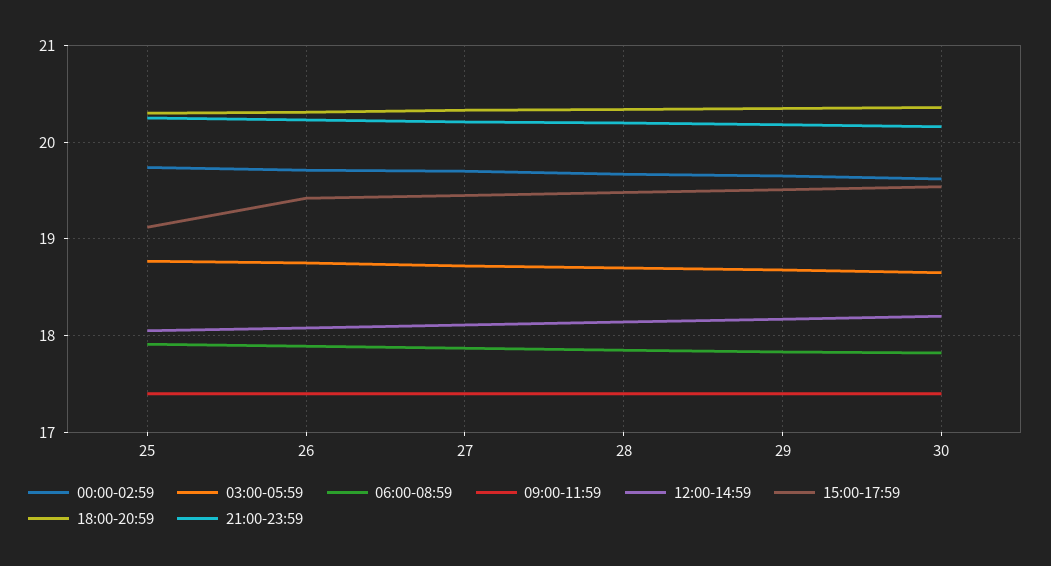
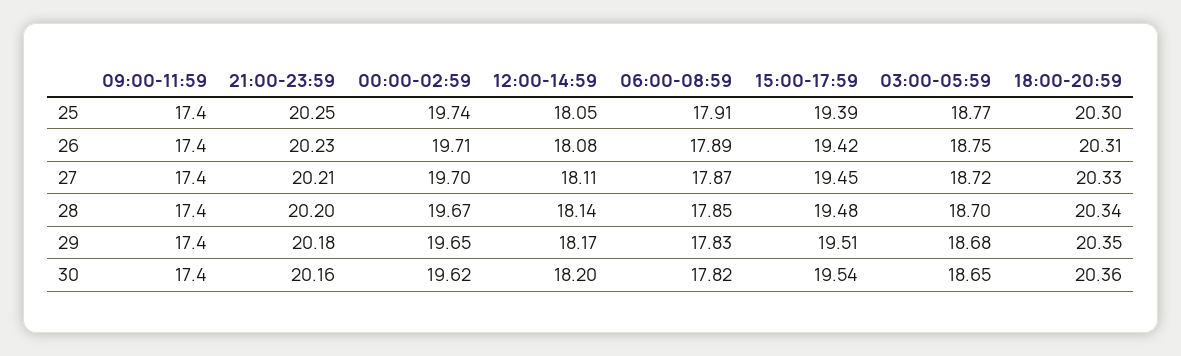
15:00-17:59, 25: 19.1 -> 19.39

